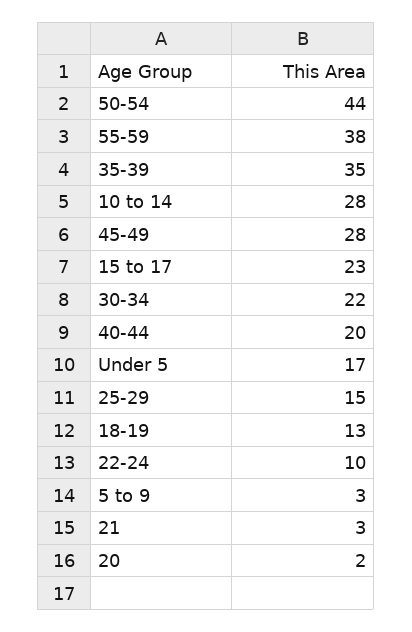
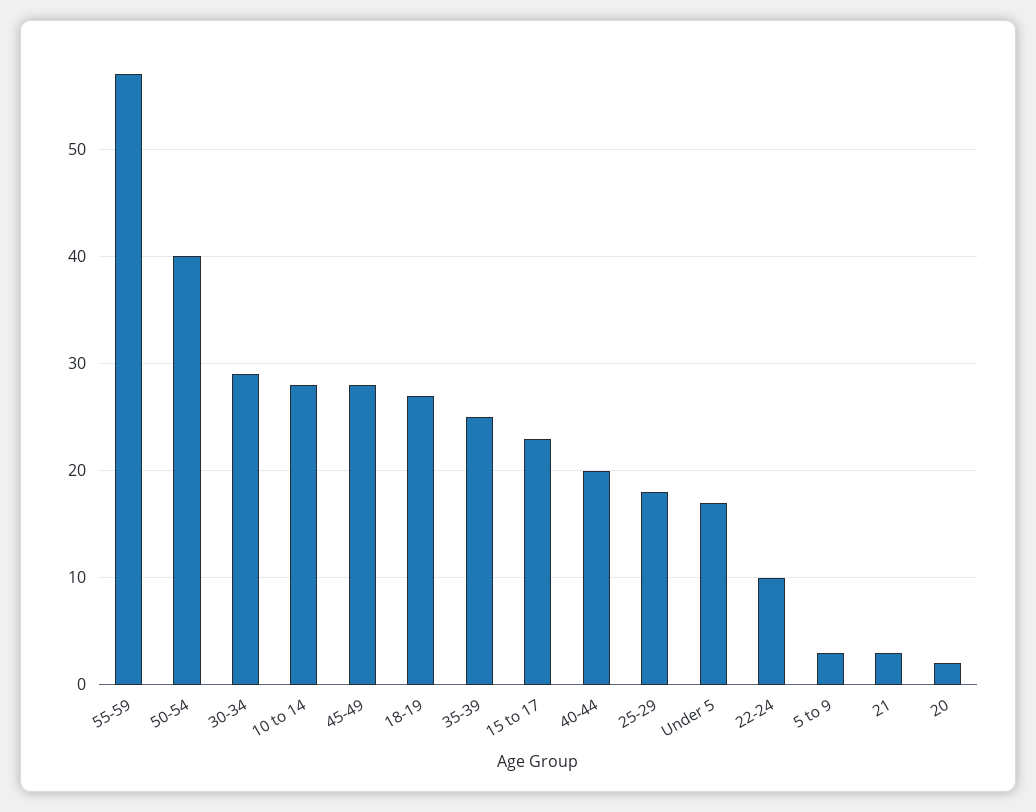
50-54: 44 -> 40
55-59: 38 -> 57
35-39: 35 -> 25
30-34: 22 -> 29
25-29: 15 -> 18
18-19: 13 -> 27

